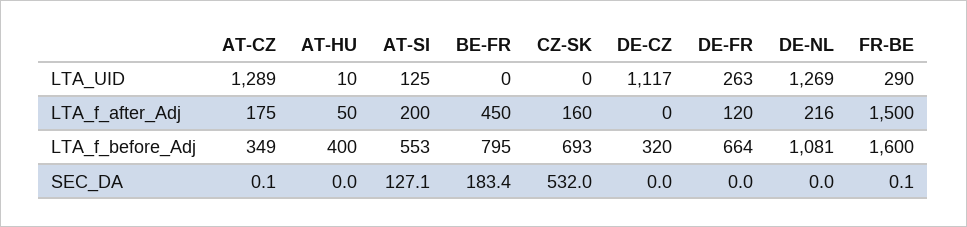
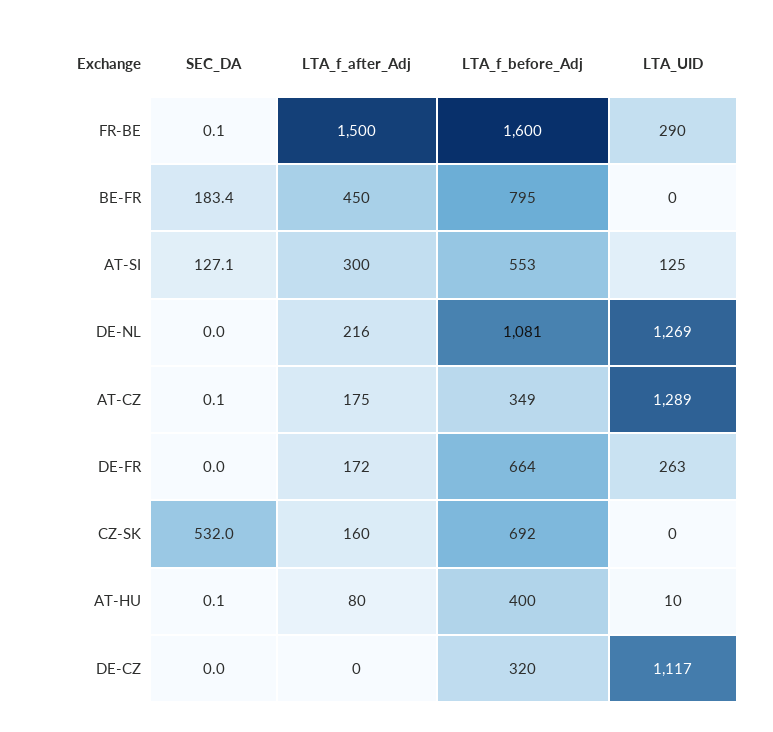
AT-HU, LTA_f_after_Adj: 50 -> 80
AT-SI, LTA_f_after_Adj: 200 -> 300
DE-FR, LTA_f_after_Adj: 120 -> 172
CZ-SK, LTA_f_before_Adj: 693 -> 692
AT-HU, SEC_DA: 0 -> 0.1

